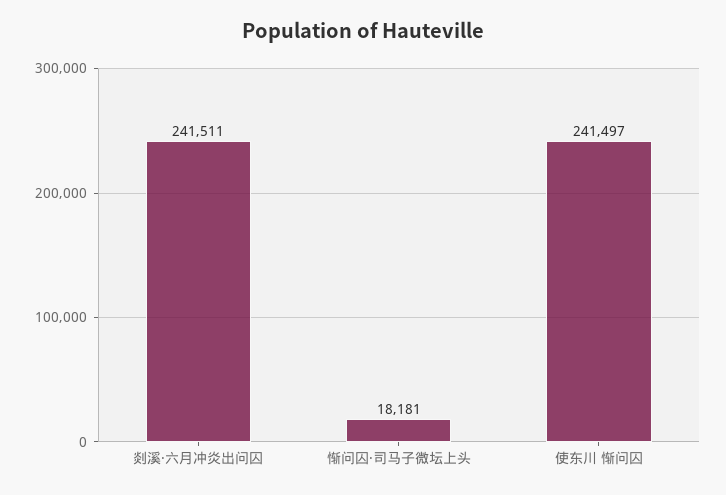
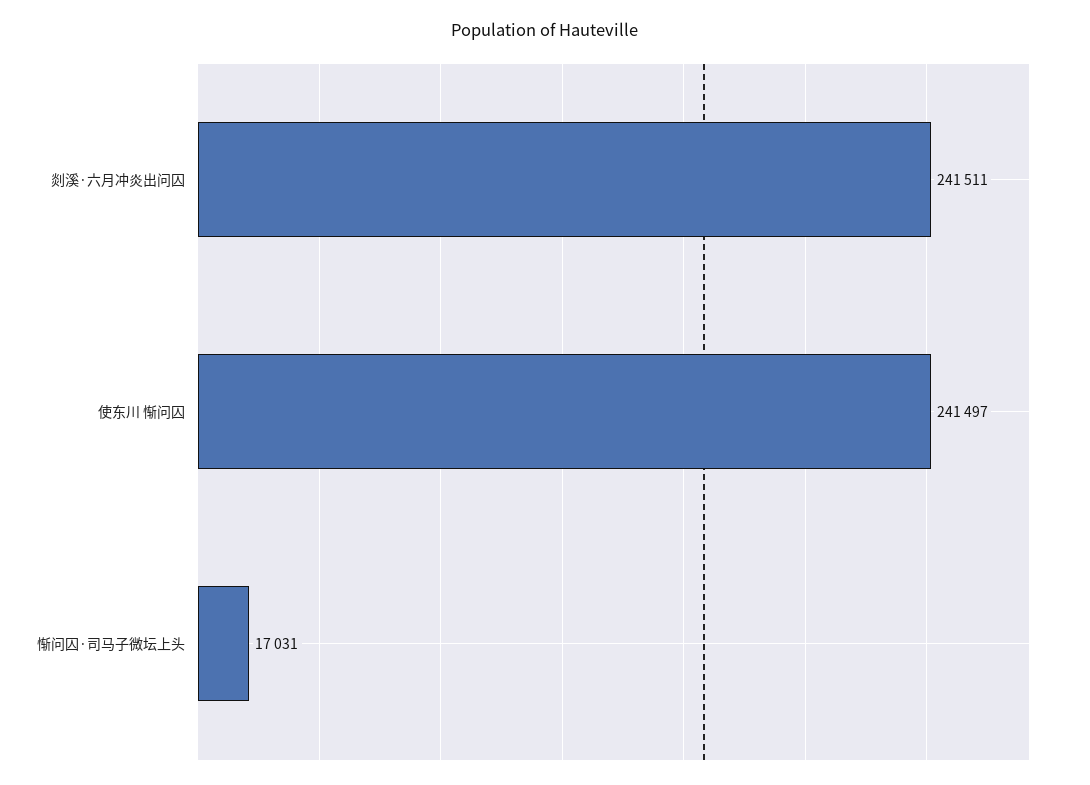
惭问囚·司马子微坛上头: 18181 -> 17031

